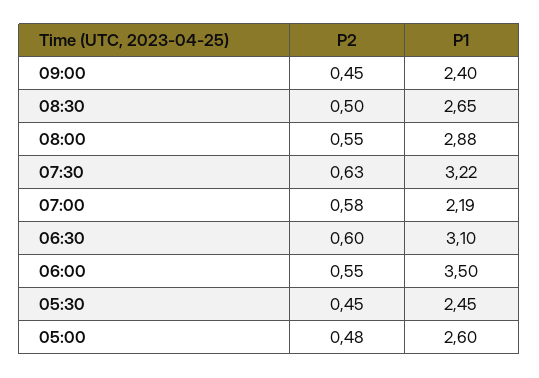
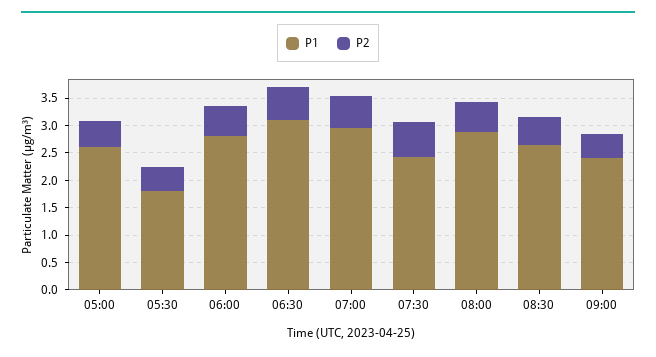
P1, 07:30: 3.22 -> 2.5
P1, 07:00: 2.19 -> 3
P1, 06:00: 3.5 -> 2.75
P1, 05:30: 2.45 -> 1.75

